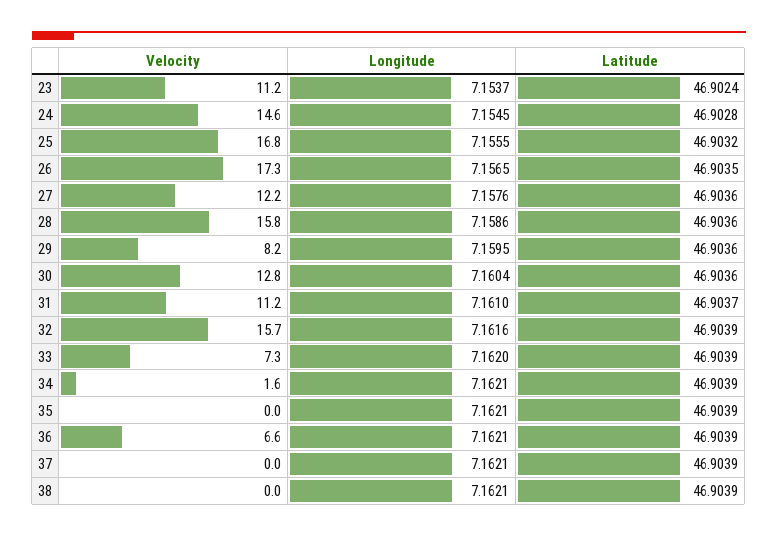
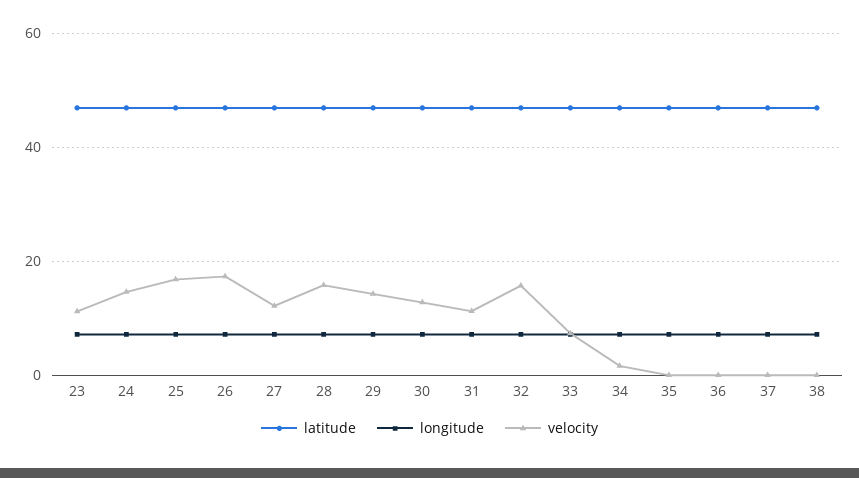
Velocity, 29: 8.2 -> 14
Velocity, 36: 6.6 -> 0

